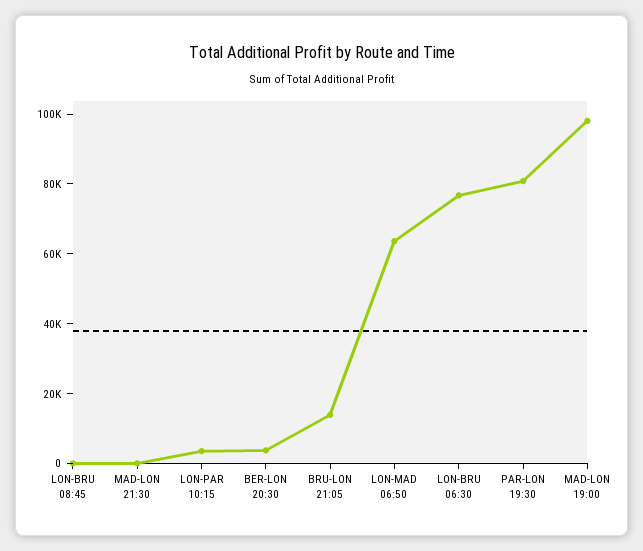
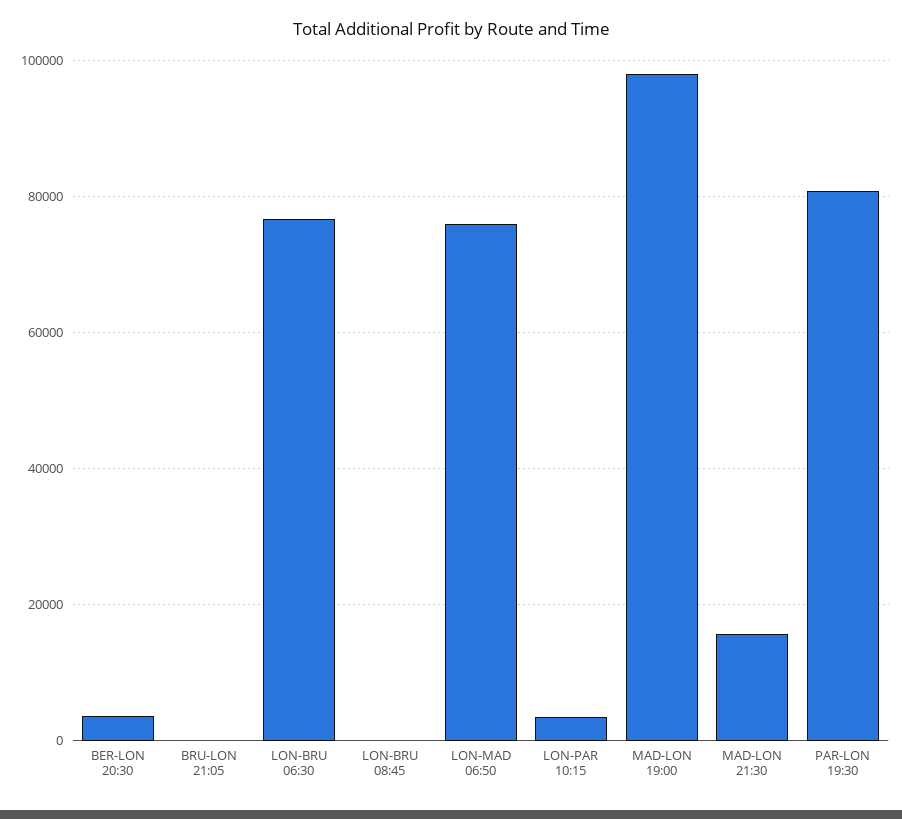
MAD-LON 21:30: 0 -> 16000
BRU-LON 21:05: 15000 -> 0
LON-MAD 06:50: 65000 -> 76000

